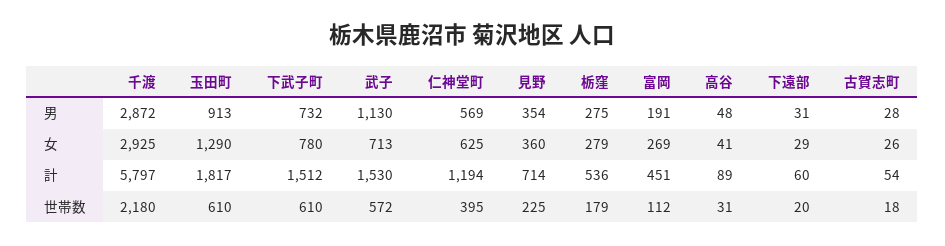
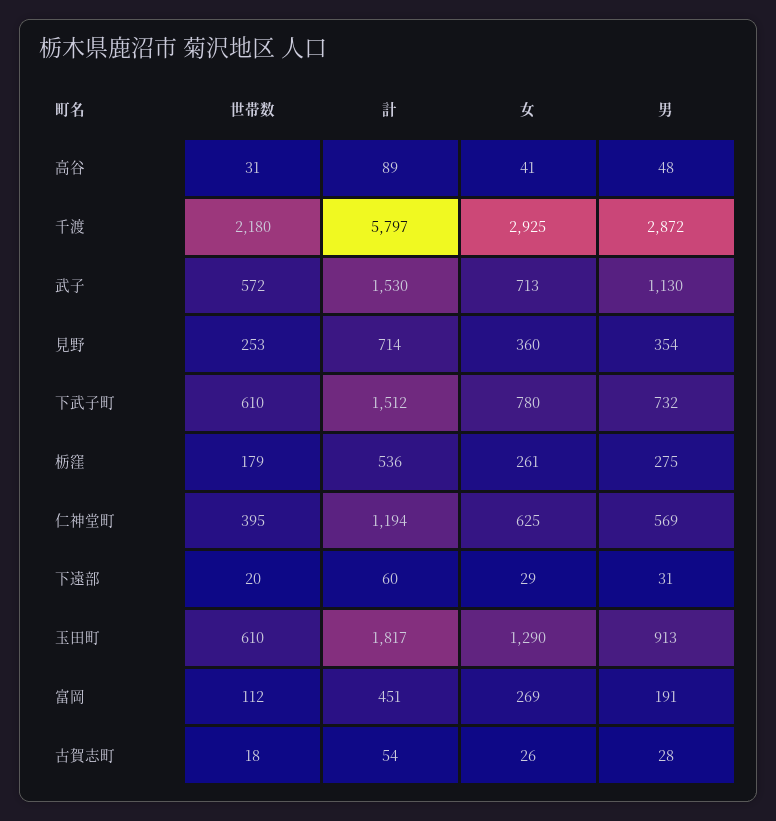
栃窪, 女: 279 -> 261
見野, 世帯数: 225 -> 253

